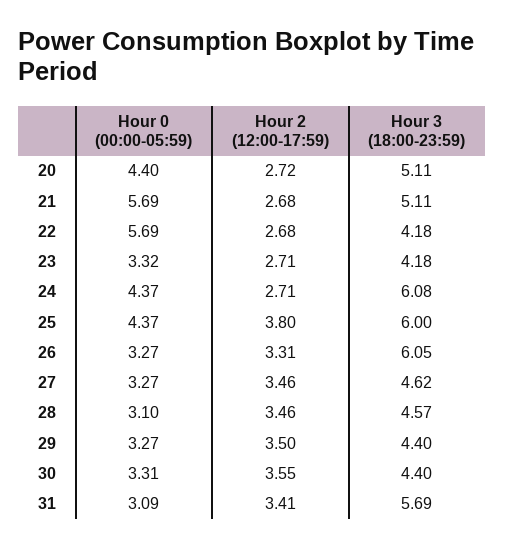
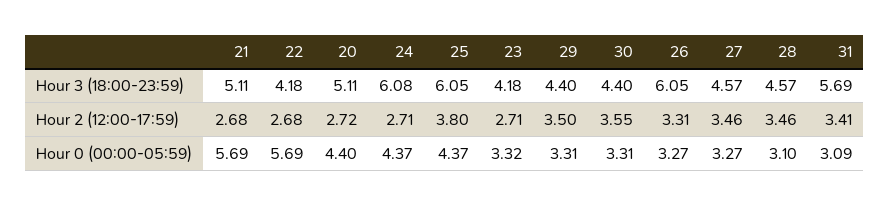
Hour 3 (18:00-23:59), 25: 6 -> 6.05
Hour 3 (18:00-23:59), 27: 4.62 -> 4.57
Hour 0 (00:00-05:59), 29: 3.27 -> 3.31

